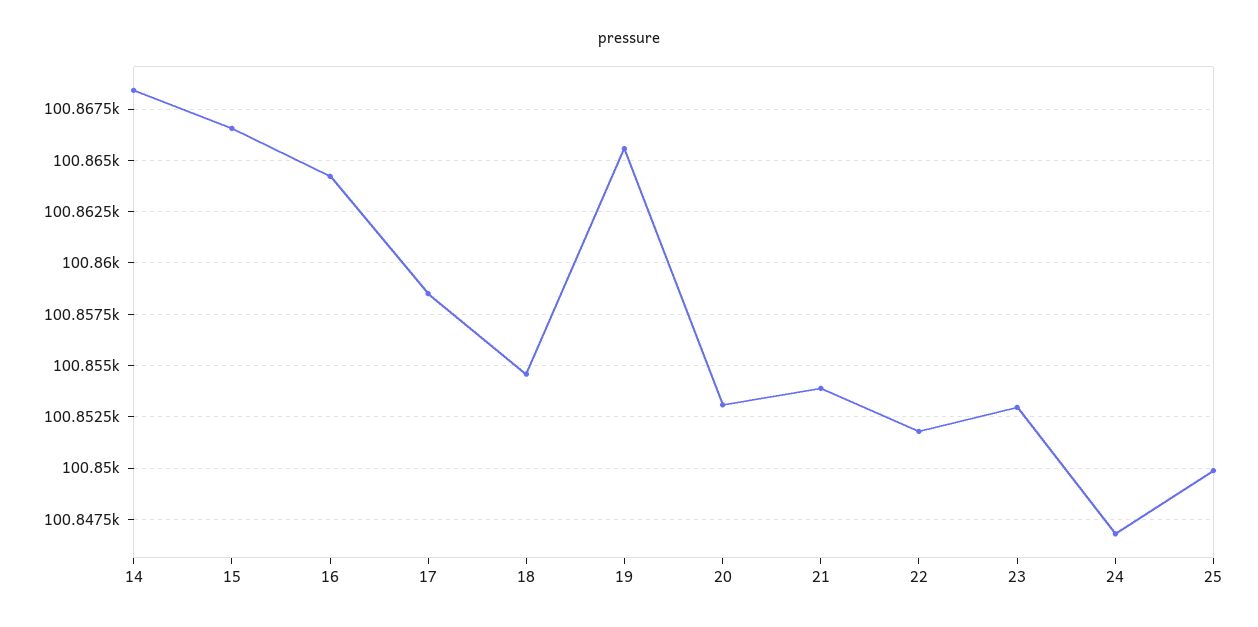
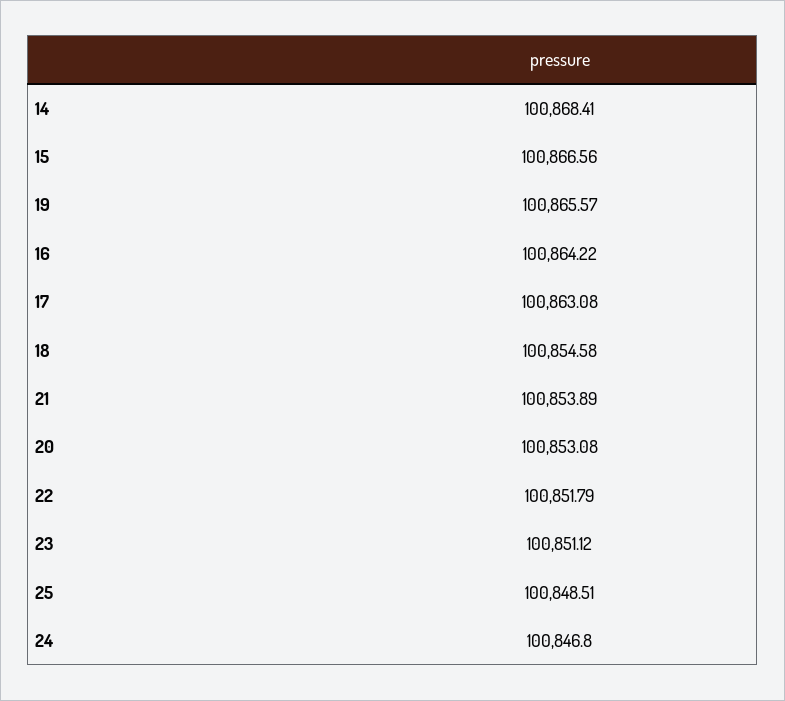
17: 100858.5 -> 100863.08
23: 100853 -> 100851.12
25: 100850 -> 100848.51

